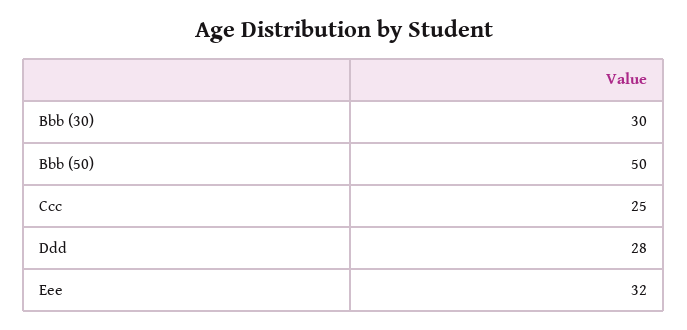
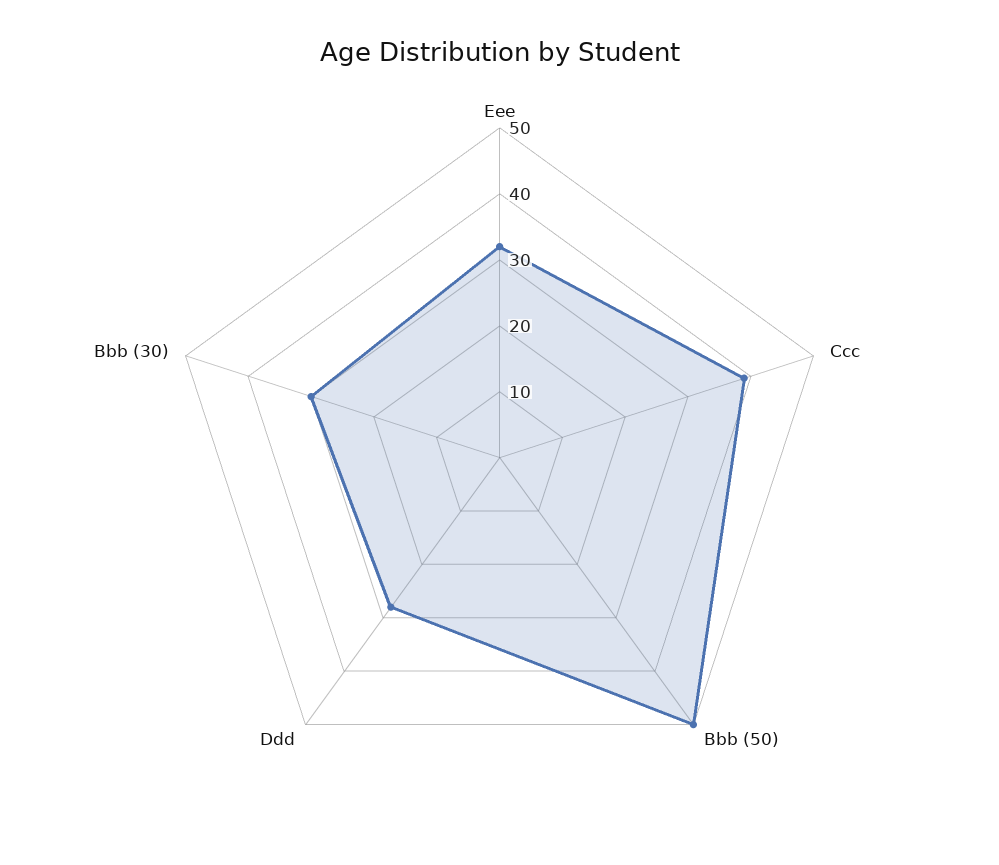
Ccc: 25 -> 40

